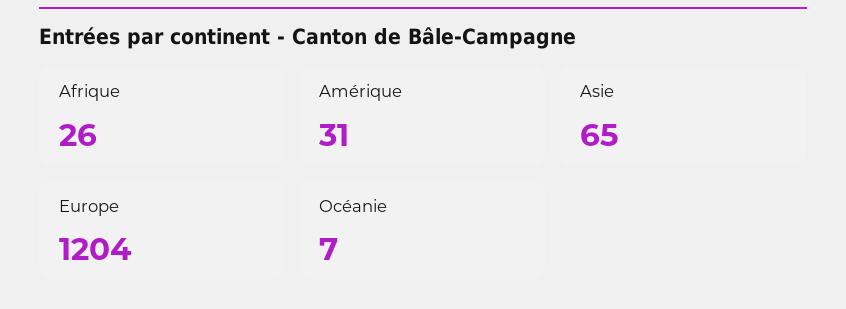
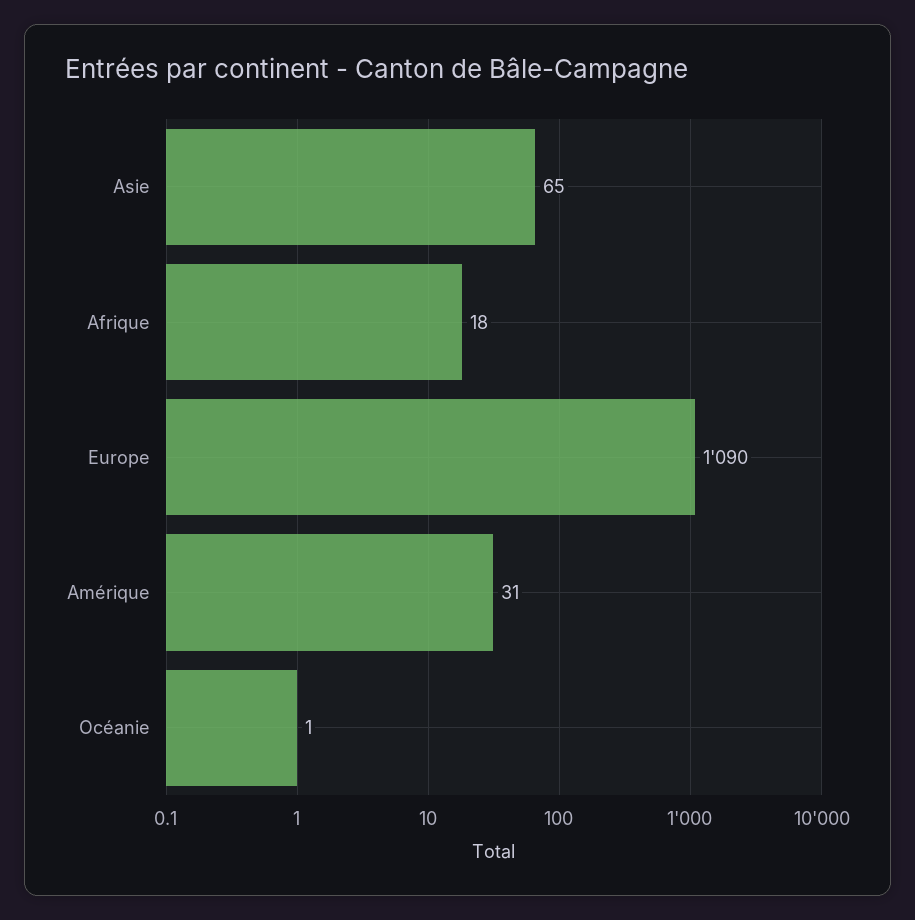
Afrique: 26 -> 18
Europe: 1204 -> 1090
Océanie: 7 -> 1

